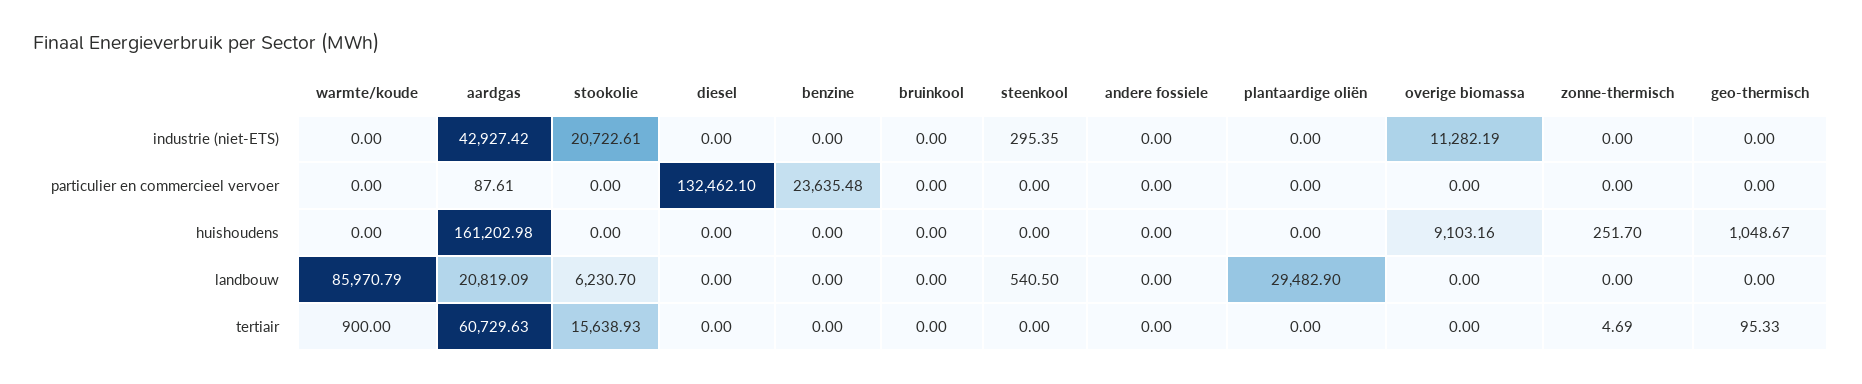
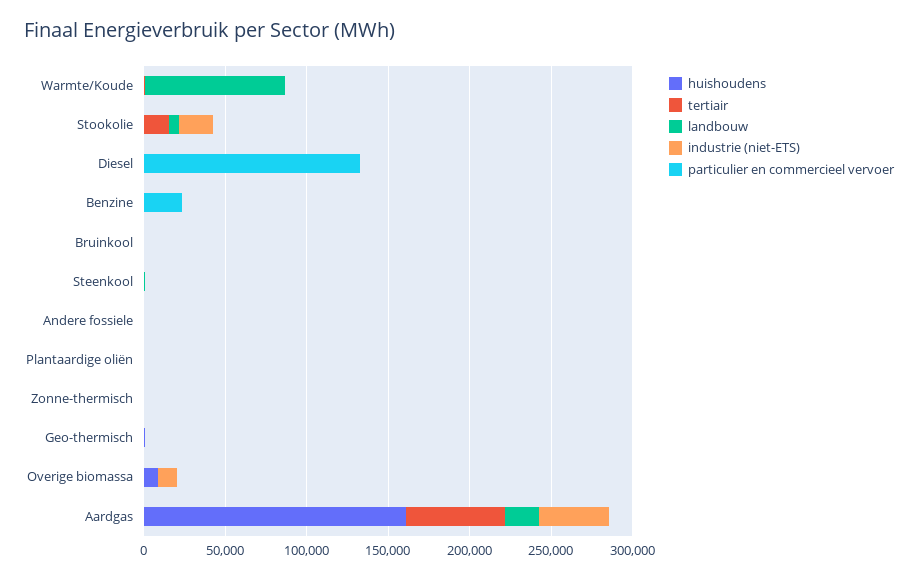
landbouw, plantaardige oliën: 29482.9 -> 0

